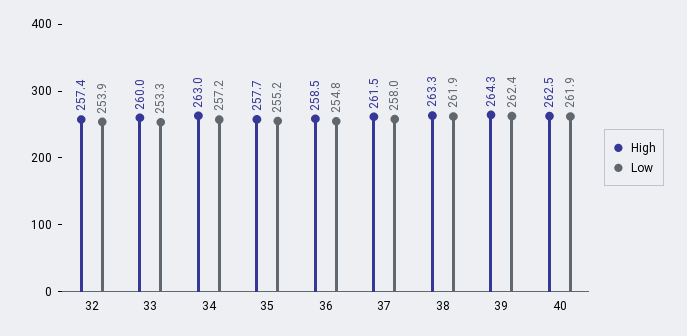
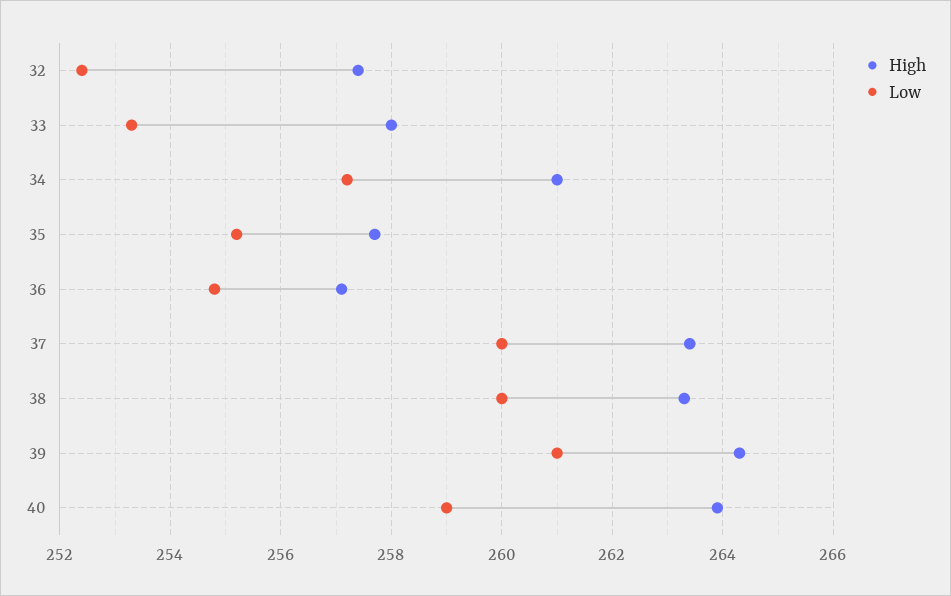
Low, 32: 253.9 -> 252.5
High, 33: 260 -> 258
High, 34: 263 -> 261
High, 36: 258.5 -> 257
High, 37: 261.5 -> 263.5
Low, 37: 258 -> 260
Low, 38: 261.9 -> 260
Low, 39: 262.4 -> 261
High, 40: 262.5 -> 264
Low, 40: 261.9 -> 259

